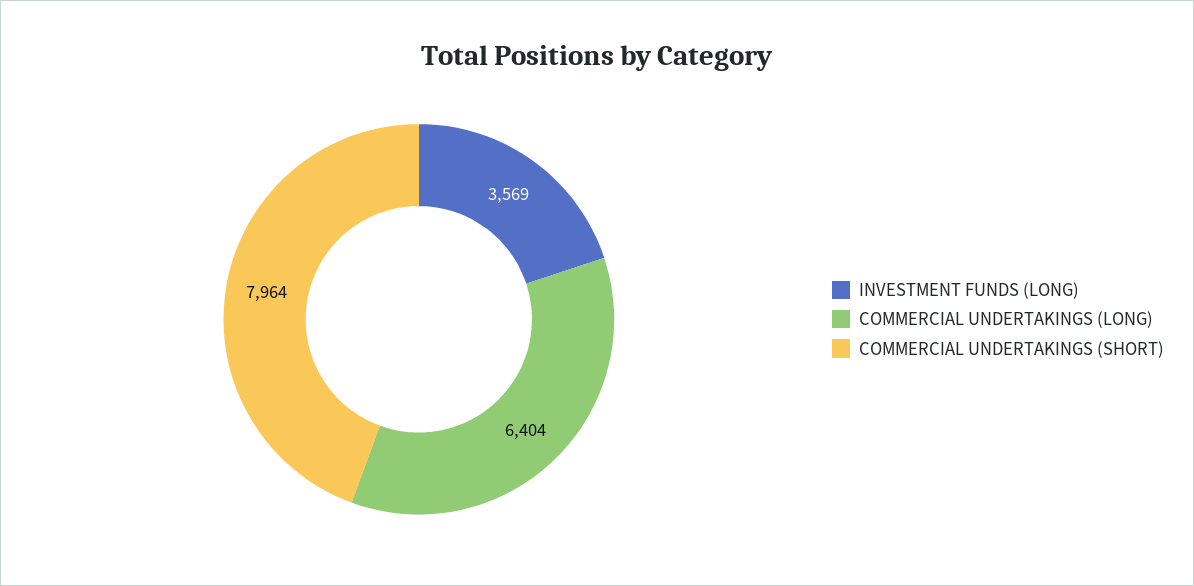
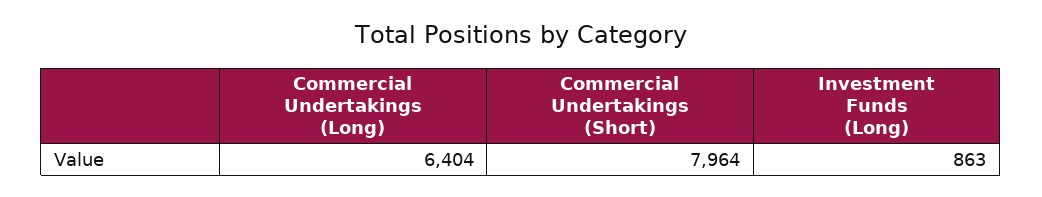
INVESTMENT FUNDS (LONG): 3569 -> 863

